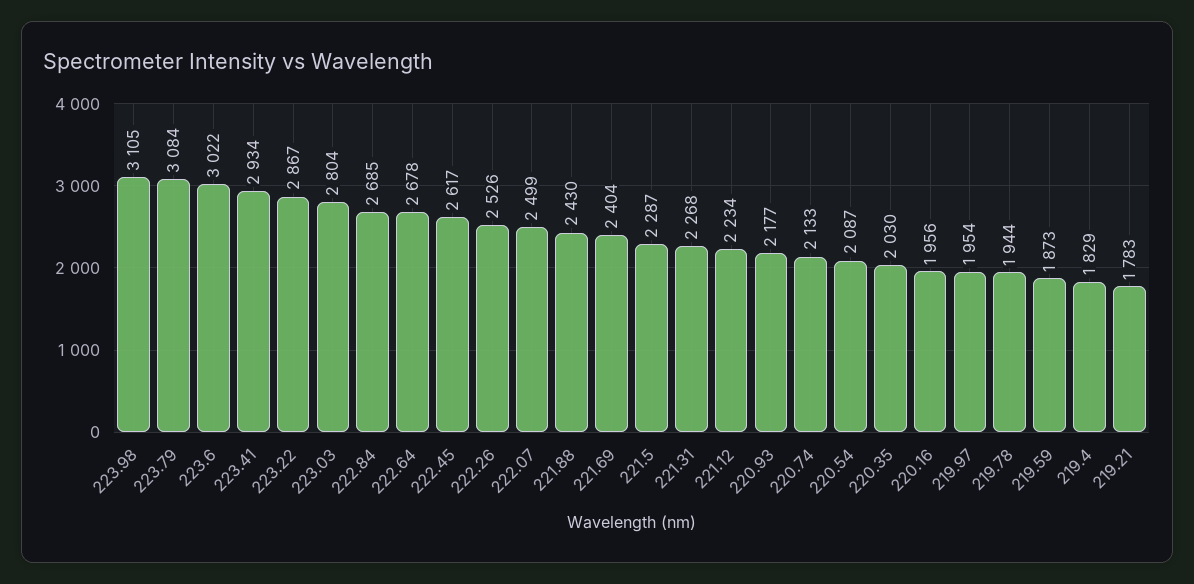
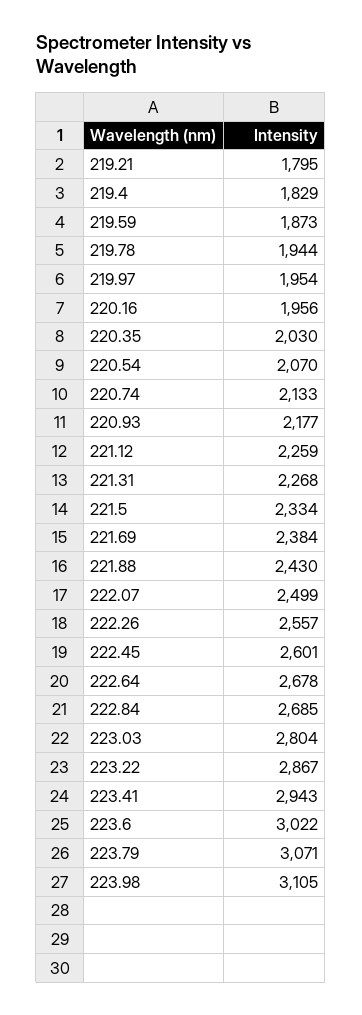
223.79: 3084 -> 3071
223.41: 2934 -> 2943
222.45: 2617 -> 2601
222.26: 2526 -> 2557
221.69: 2404 -> 2384
221.5: 2287 -> 2334
221.12: 2234 -> 2259
220.54: 2087 -> 2070
219.21: 1783 -> 1795

